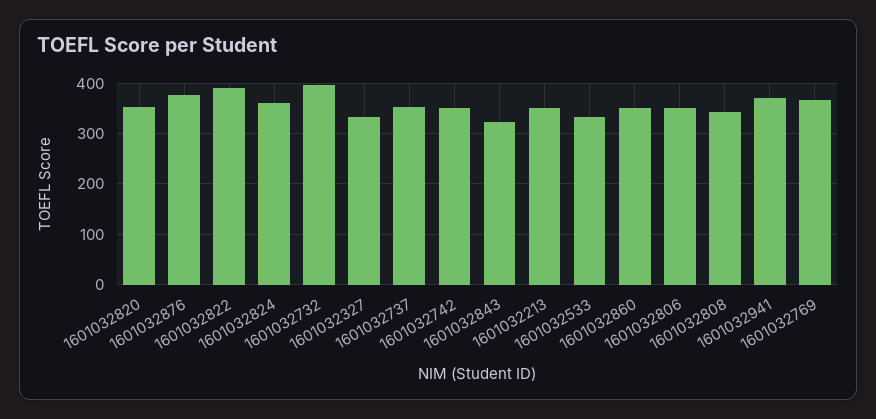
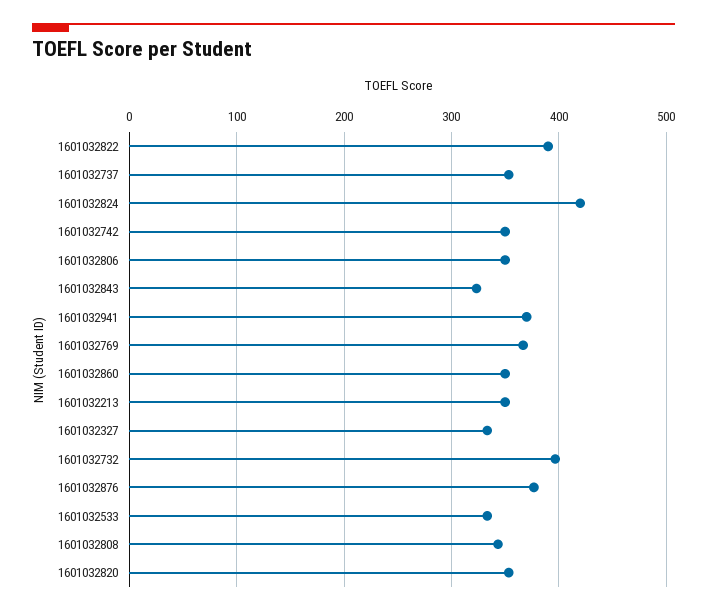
1601032824: 360 -> 420

